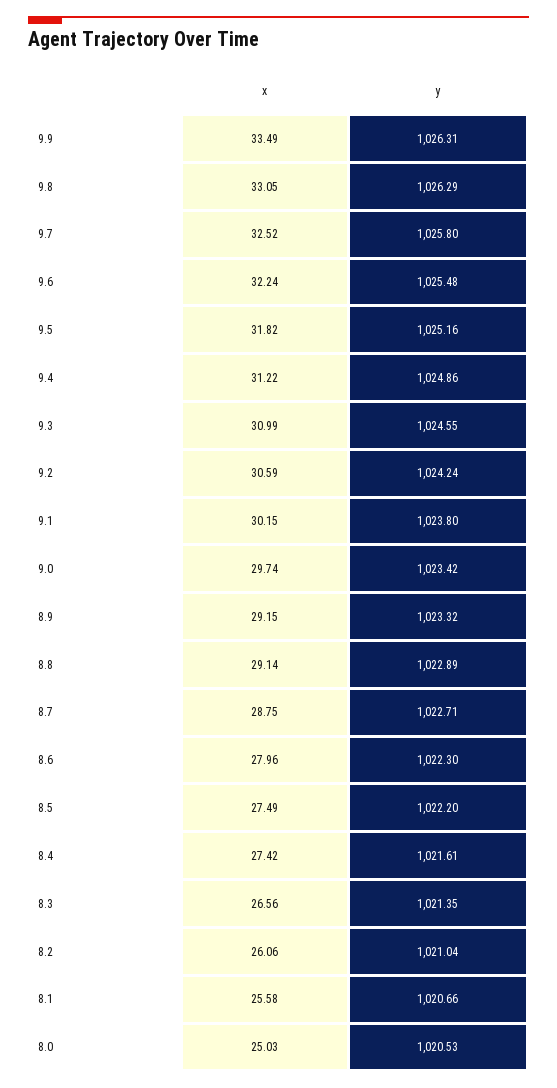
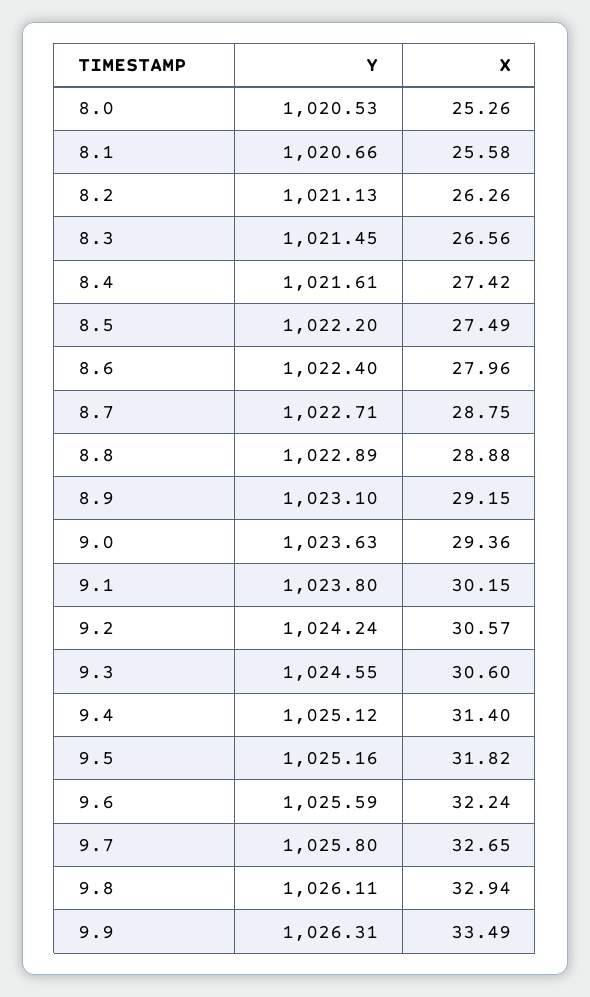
x, 9.8: 33.05 -> 32.94
y, 9.8: 1026.29 -> 1026.11
x, 9.7: 32.52 -> 32.65
y, 9.6: 1025.48 -> 1025.59
x, 9.4: 31.22 -> 31.4
y, 9.4: 1024.86 -> 1025.12
x, 9.3: 30.99 -> 30.6
x, 9.2: 30.59 -> 30.57
x, 9.0: 29.74 -> 29.36
y, 9.0: 1023.42 -> 1023.63
y, 8.9: 1023.32 -> 1023.1
x, 8.8: 29.14 -> 28.88
y, 8.6: 1022.3 -> 1022.4
y, 8.3: 1021.35 -> 1021.45
x, 8.2: 26.06 -> 26.26
y, 8.2: 1021.04 -> 1021.13
x, 8.0: 25.03 -> 25.26

